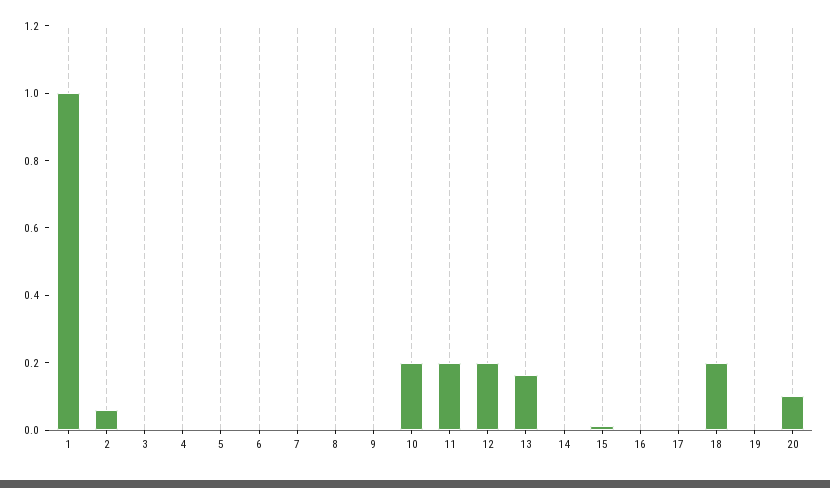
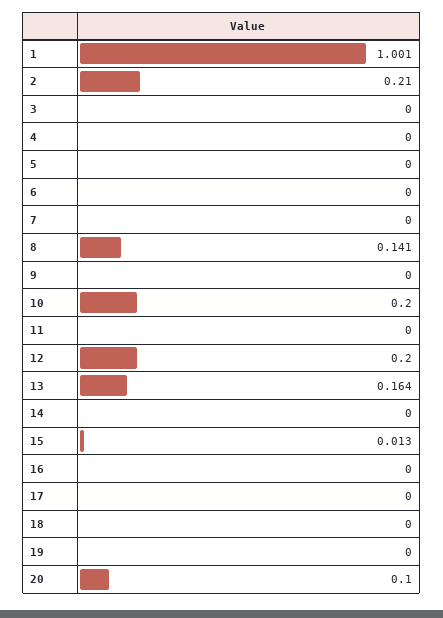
2: 0.05 -> 0.21
8: 0 -> 0.141
11: 0.2 -> 0
18: 0.2 -> 0

